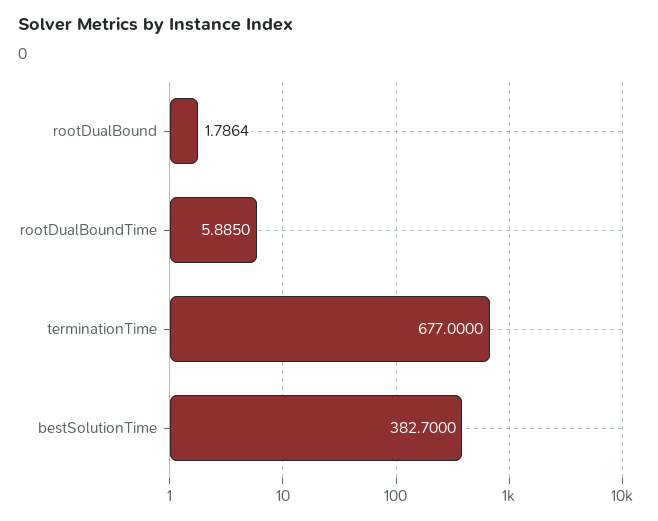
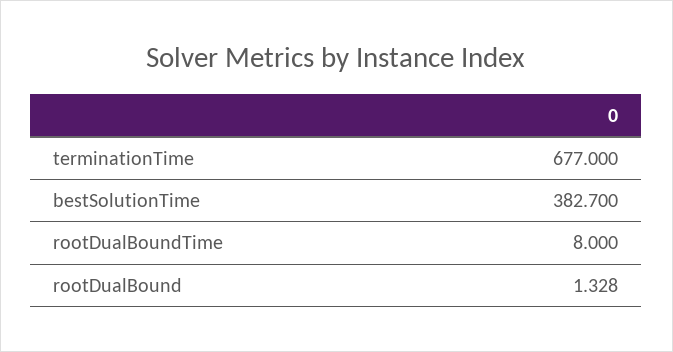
rootDualBound: 1.7864 -> 1.328
rootDualBoundTime: 5.885 -> 8

